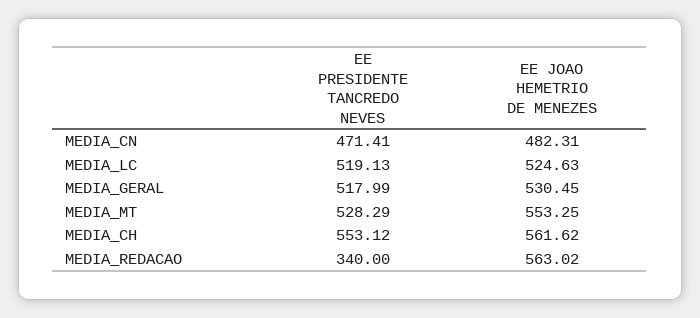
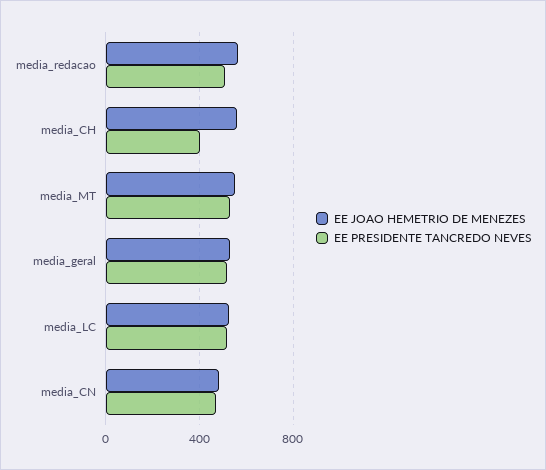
EE PRESIDENTE TANCREDO NEVES, MEDIA_CH: 553.12 -> 400
EE PRESIDENTE TANCREDO NEVES, MEDIA_REDACAO: 340 -> 500

